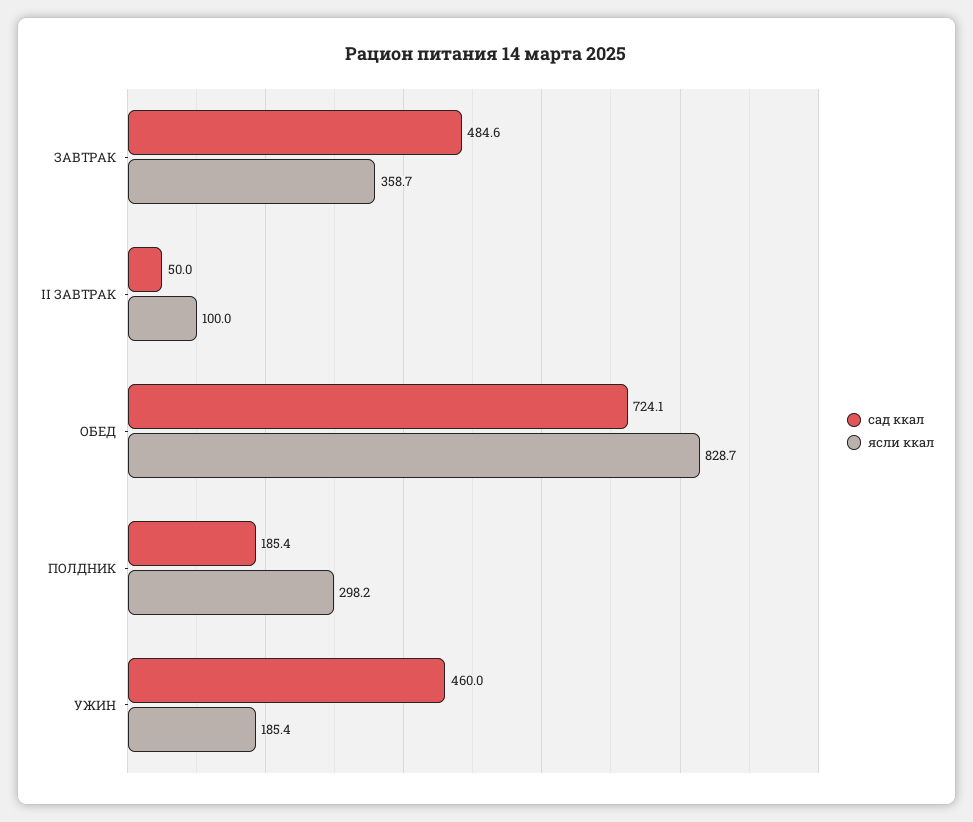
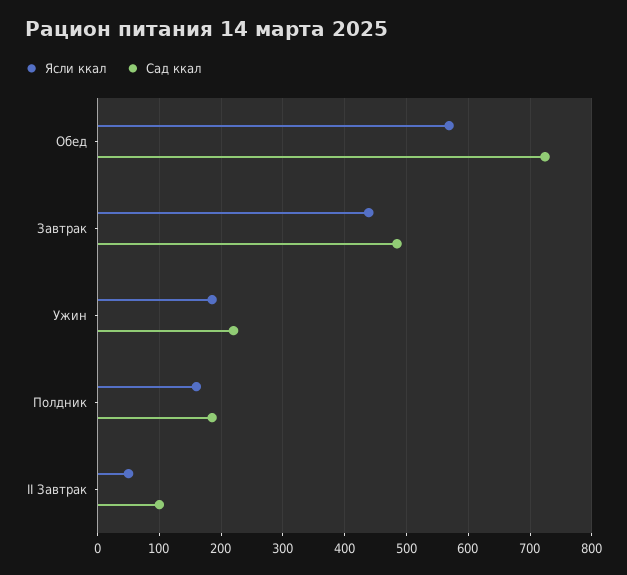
ясли ккал, ЗАВТРАК: 358.7 -> 440
сад ккал, II ЗАВТРАК: 50 -> 100
ясли ккал, II ЗАВТРАК: 100 -> 50
ясли ккал, ОБЕД: 828.7 -> 570
ясли ккал, ПОЛДНИК: 298.2 -> 160
сад ккал, УЖИН: 460 -> 220

